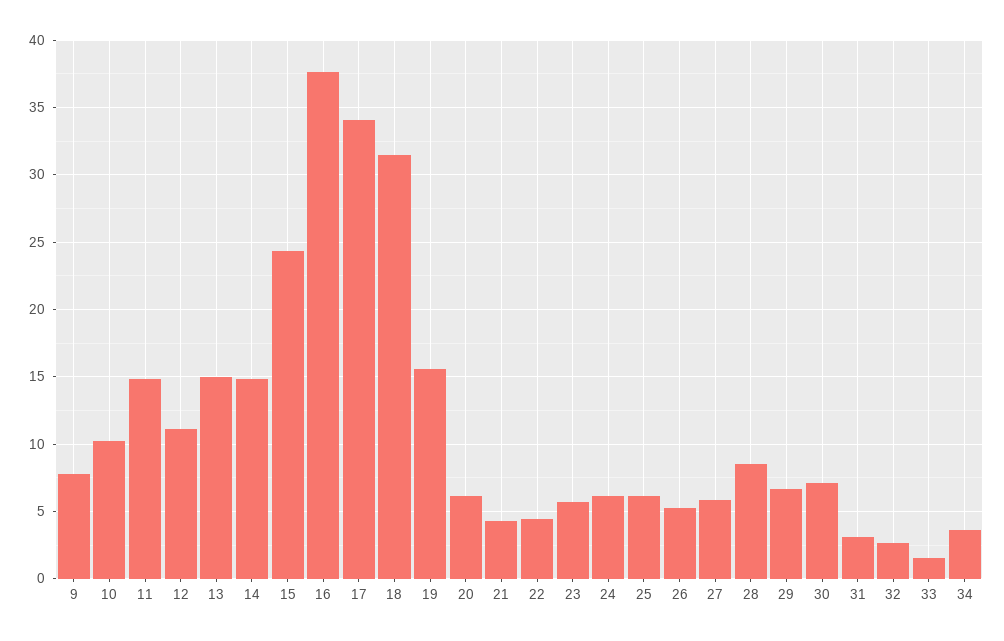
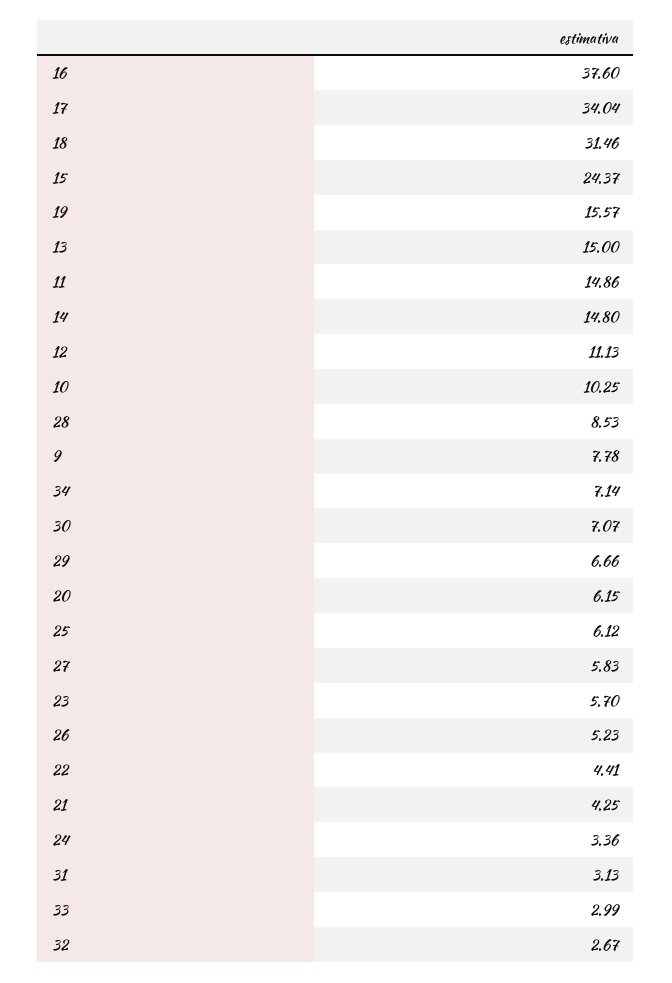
24: 6 -> 3.36
33: 1.5 -> 2.99
34: 3.5 -> 7.14

